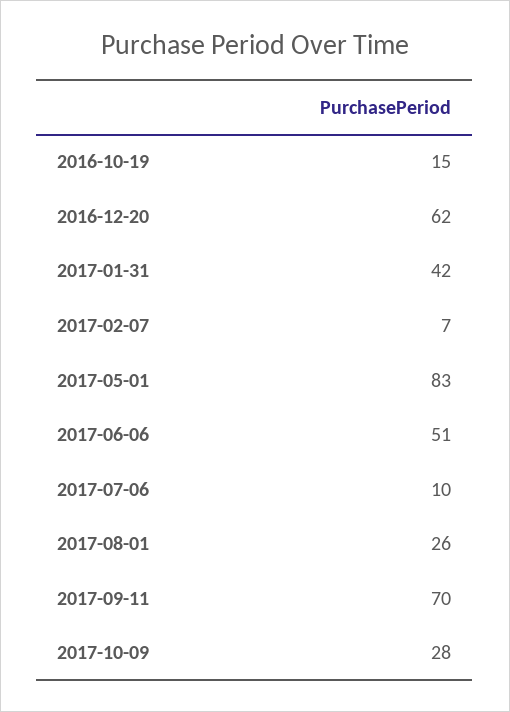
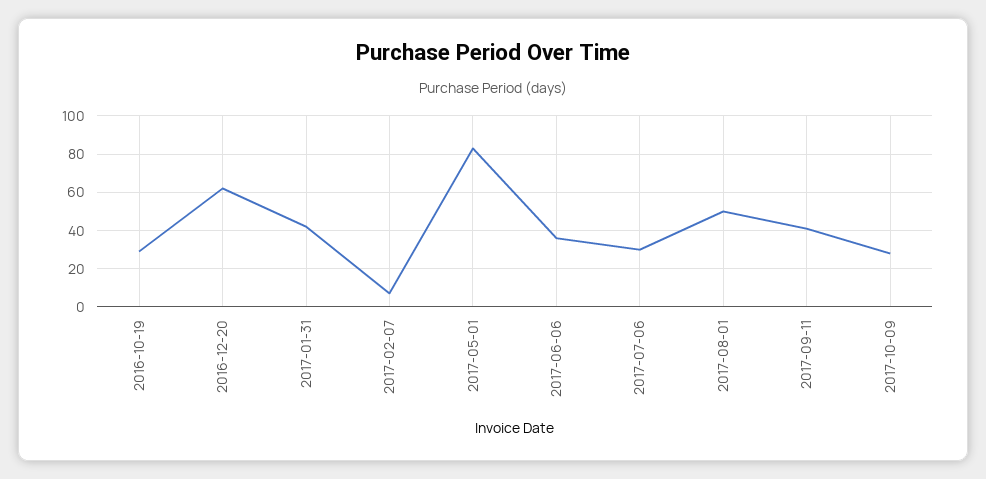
2016-10-19: 15 -> 30
2017-06-06: 51 -> 35
2017-07-06: 10 -> 30
2017-08-01: 26 -> 50
2017-09-11: 70 -> 40

